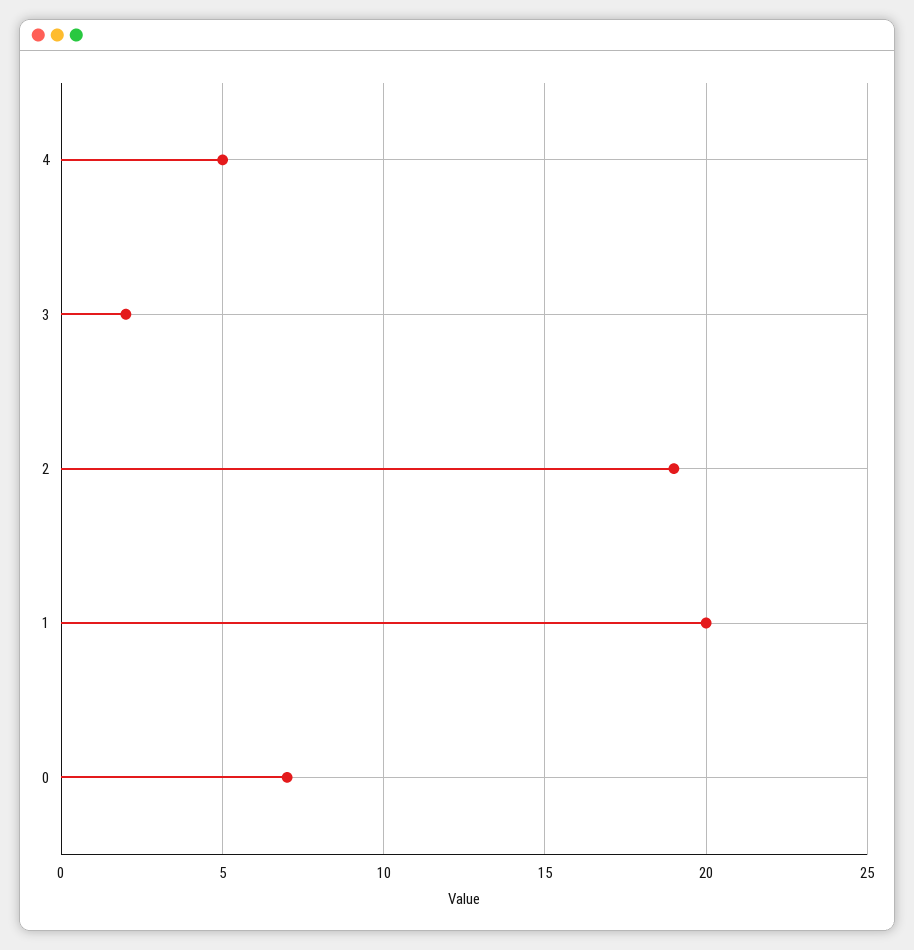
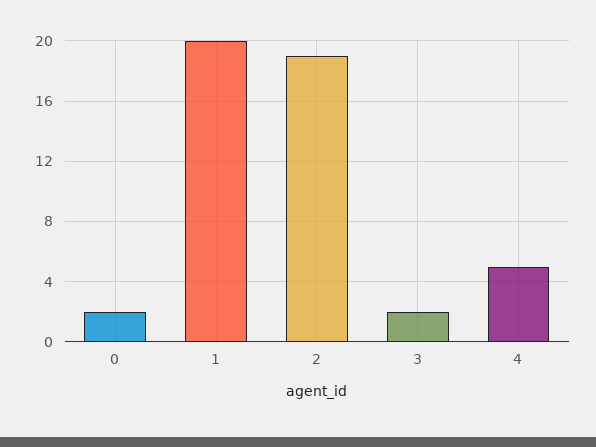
0: 7 -> 2

